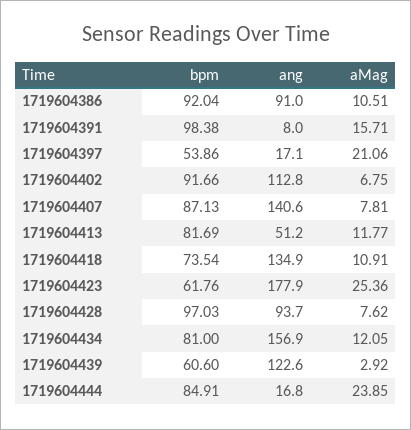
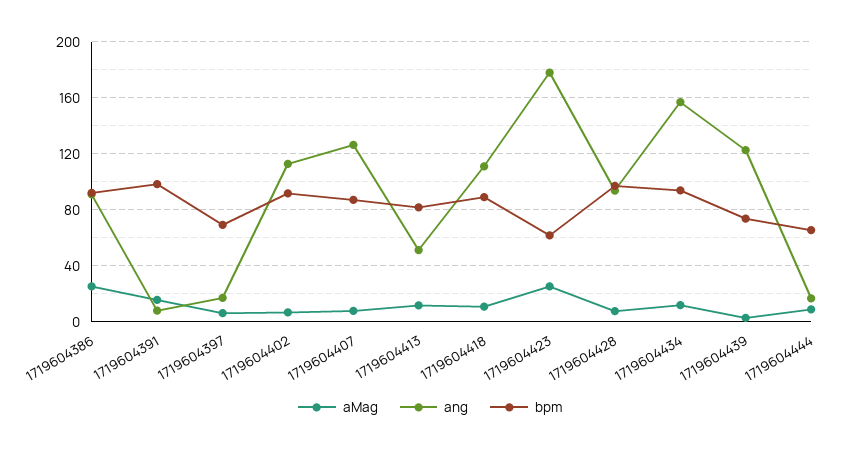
aMag, 1719604386: 10.51 -> 25
bpm, 1719604397: 53.86 -> 70
aMag, 1719604397: 21.06 -> 5
ang, 1719604407: 140.6 -> 125
bpm, 1719604418: 73.54 -> 90
ang, 1719604418: 134.9 -> 110
bpm, 1719604434: 81 -> 95
bpm, 1719604439: 60.6 -> 75
bpm, 1719604444: 84.91 -> 65
aMag, 1719604444: 23.85 -> 10

